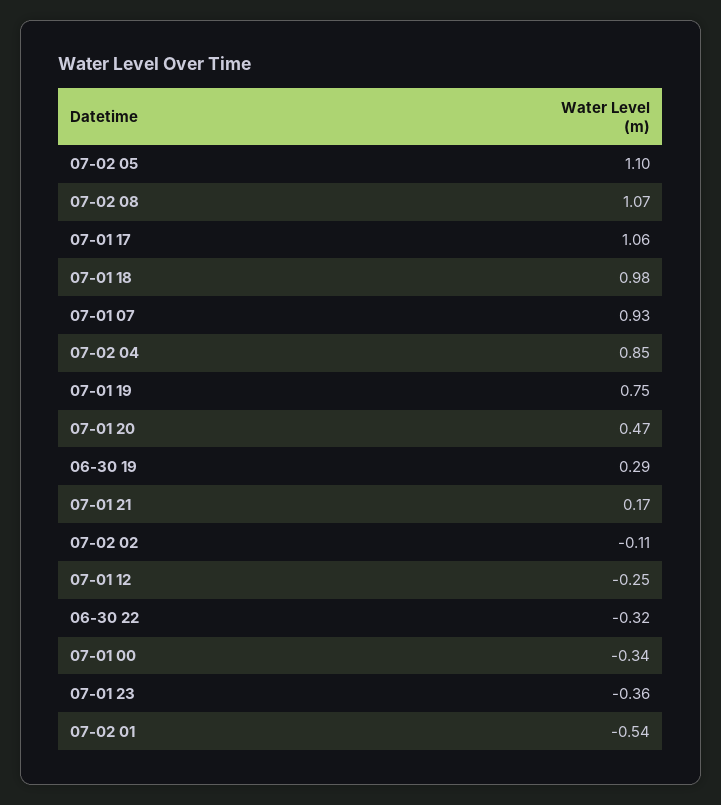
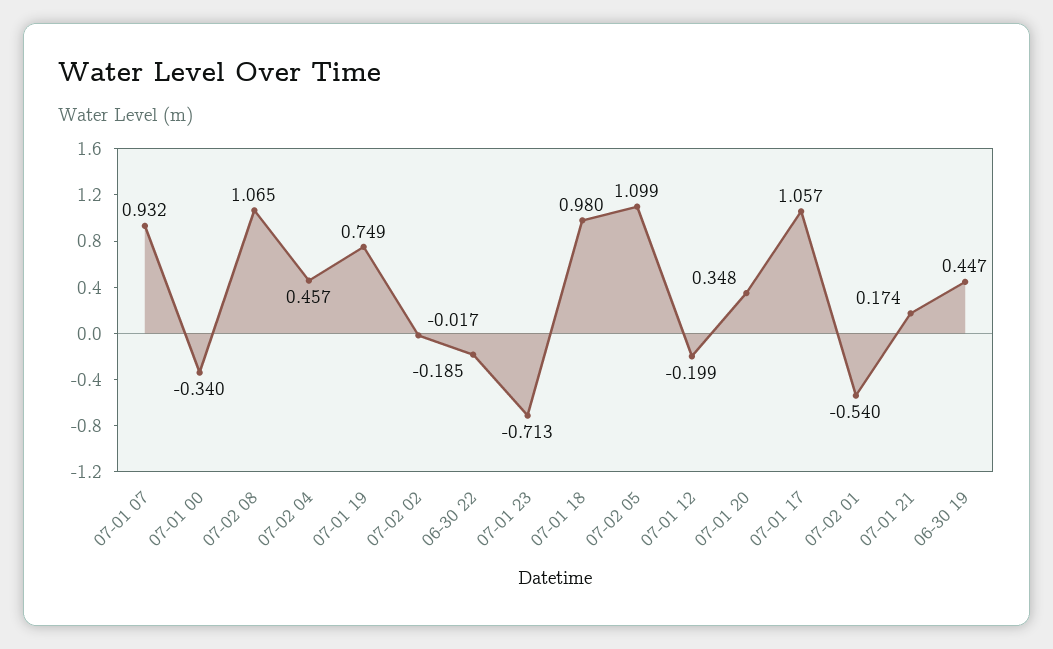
07-02 04: 0.85 -> 0.457
07-01 20: 0.47 -> 0.348
06-30 19: 0.29 -> 0.447
07-02 02: -0.11 -> -0.017
07-01 12: -0.25 -> -0.199
06-30 22: -0.32 -> -0.185
07-01 23: -0.36 -> -0.713

